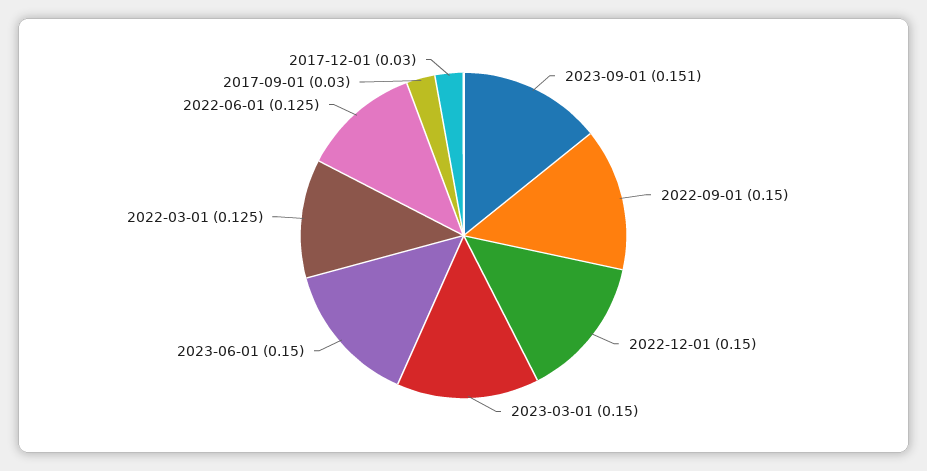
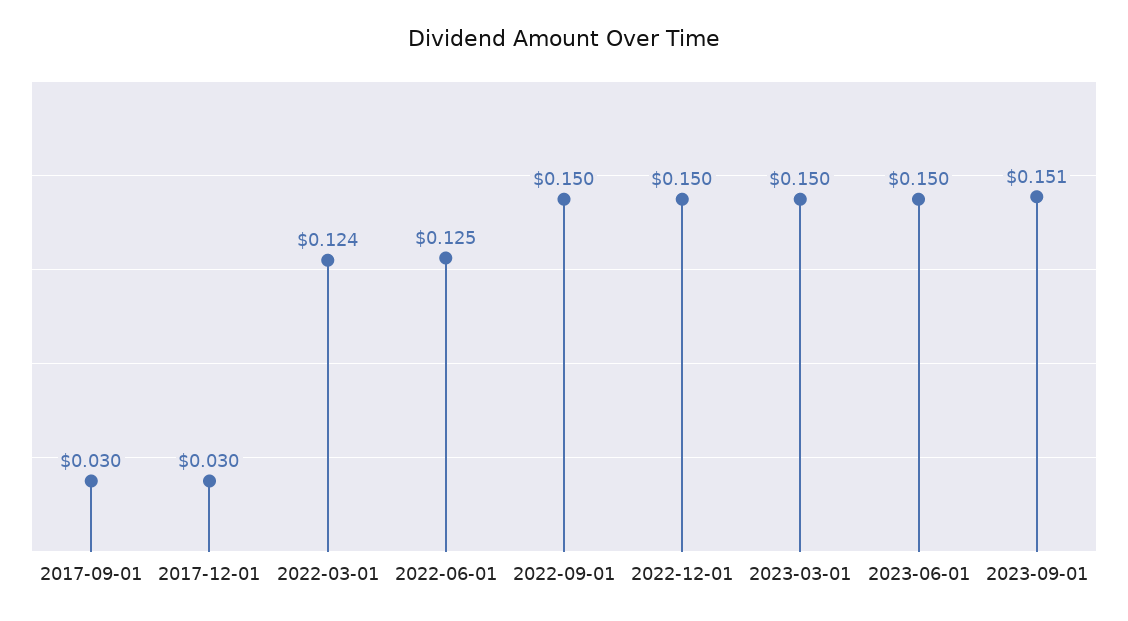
2022-03-01: 0.125 -> 0.124

